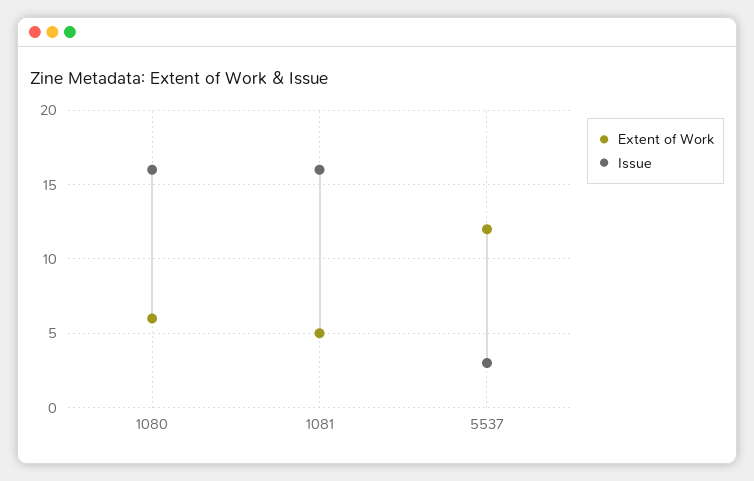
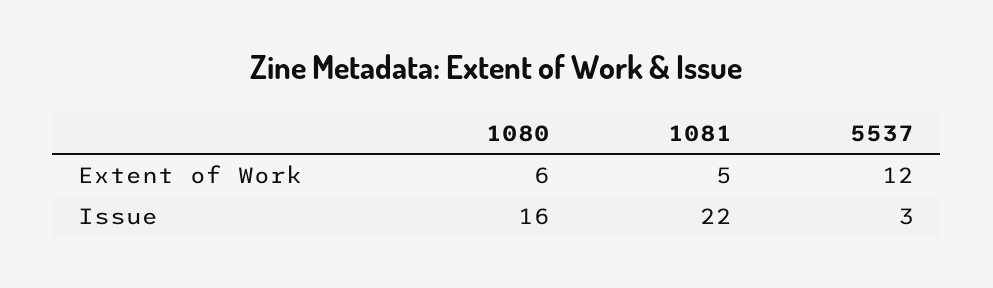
Issue, 1081: 16 -> 22

